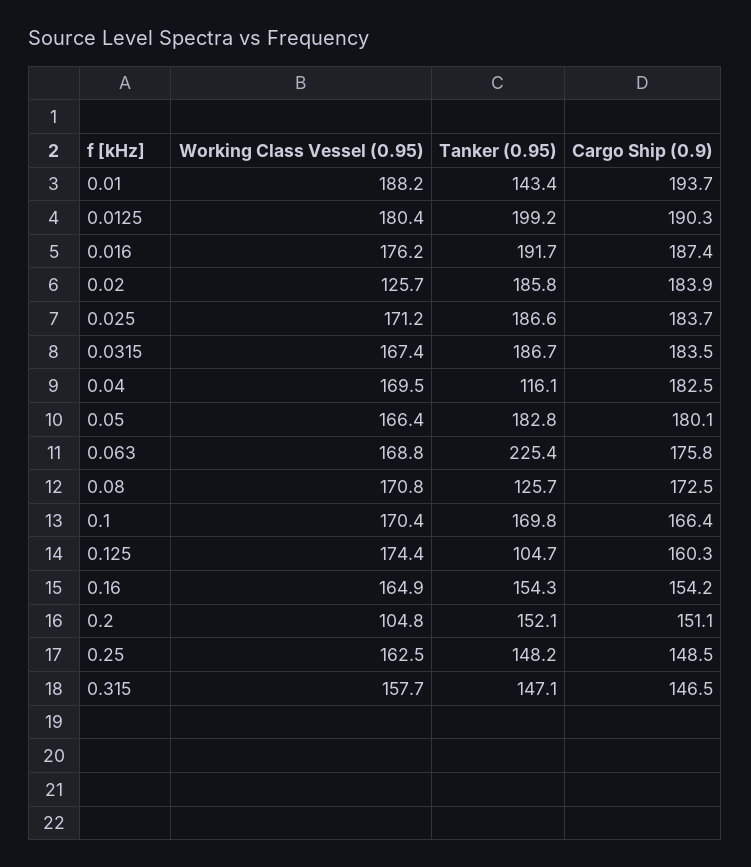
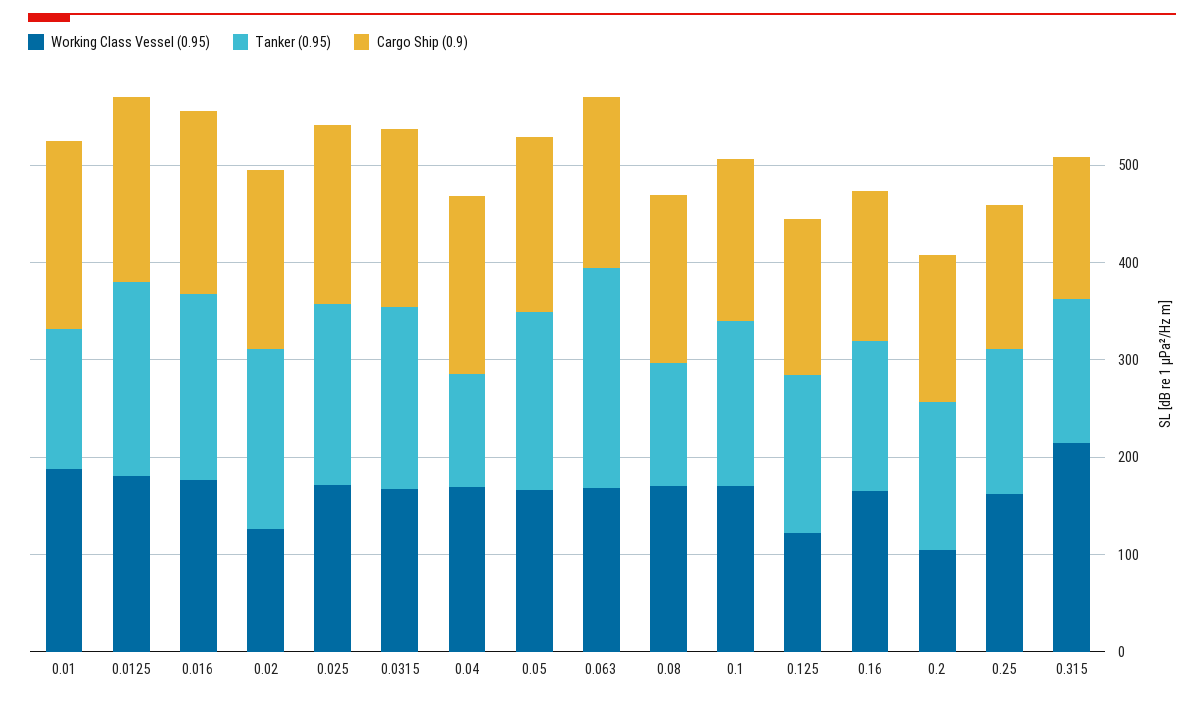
Working Class Vessel (0.95), 0.125: 174.4 -> 120
Tanker (0.95), 0.125: 104.7 -> 160
Working Class Vessel (0.95), 0.315: 157.7 -> 220

